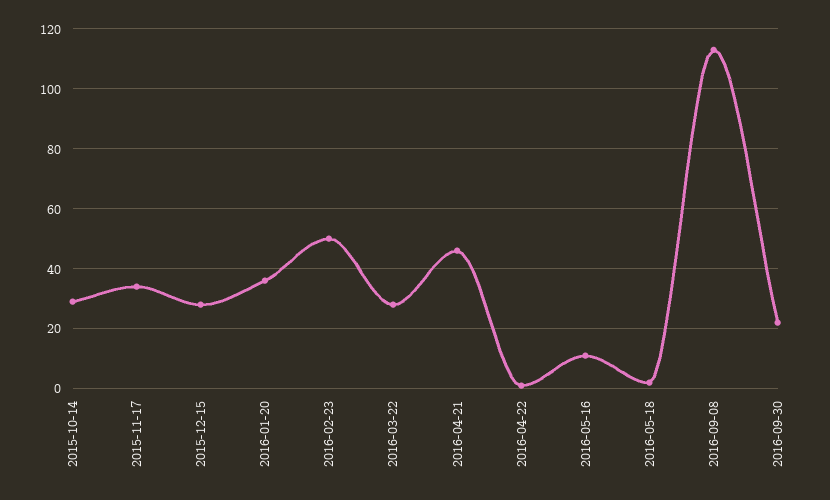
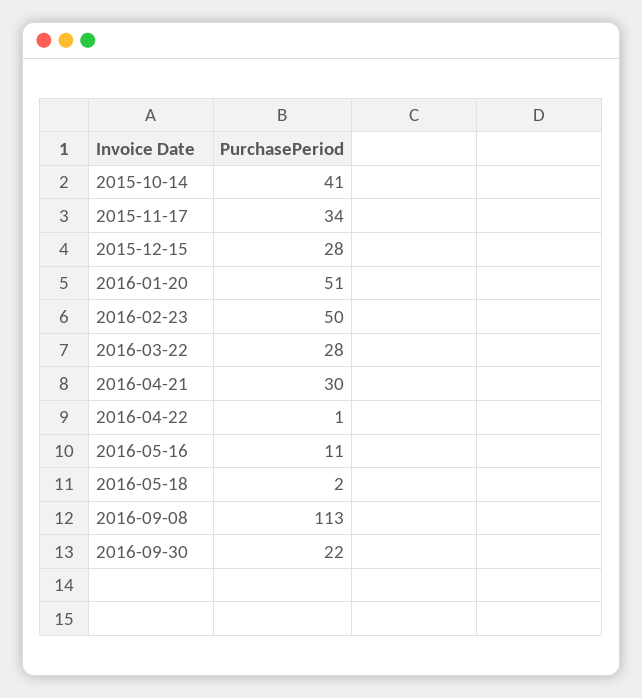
2015-10-14: 30 -> 41
2016-01-20: 35 -> 51
2016-04-21: 45 -> 30

